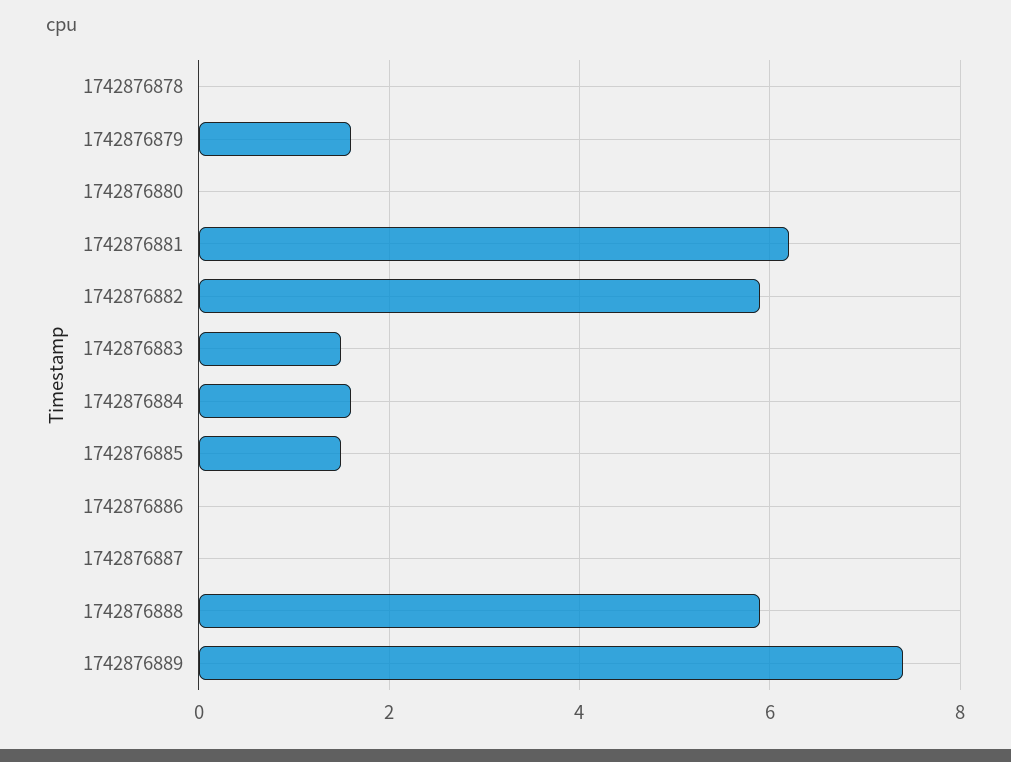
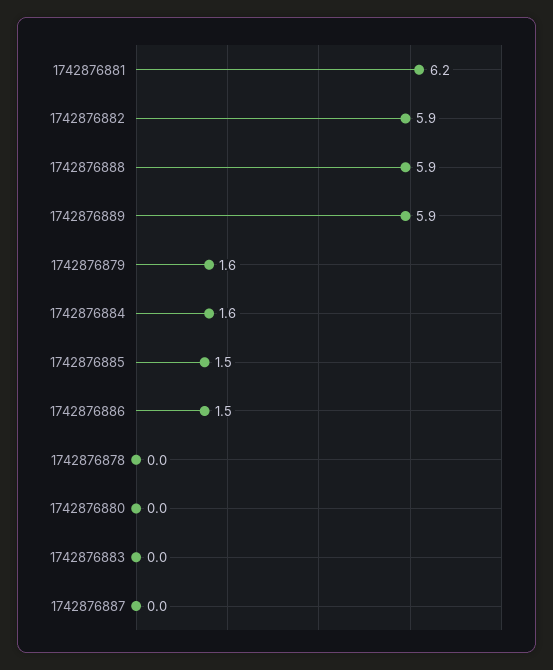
1742876883: 1.5 -> 0
1742876886: 0 -> 1.5
1742876889: 7.5 -> 5.9

